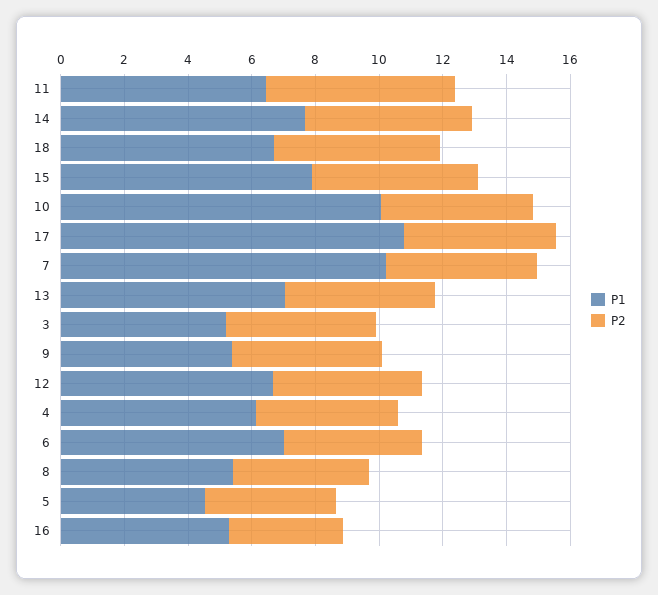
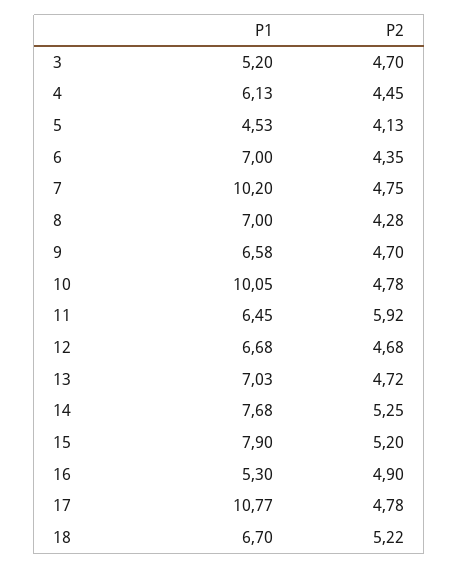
P1, 9: 5.5 -> 6.58
P1, 8: 5.5 -> 7
P2, 16: 3.5 -> 4.9

